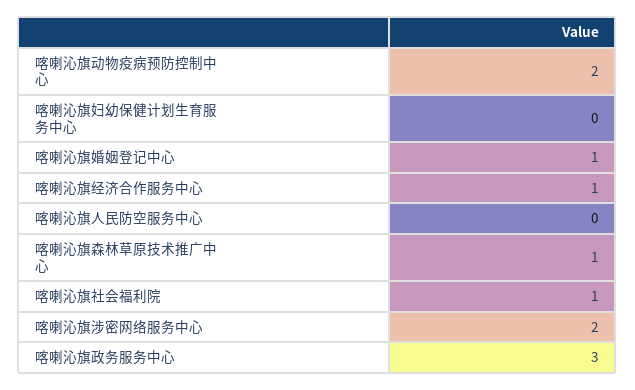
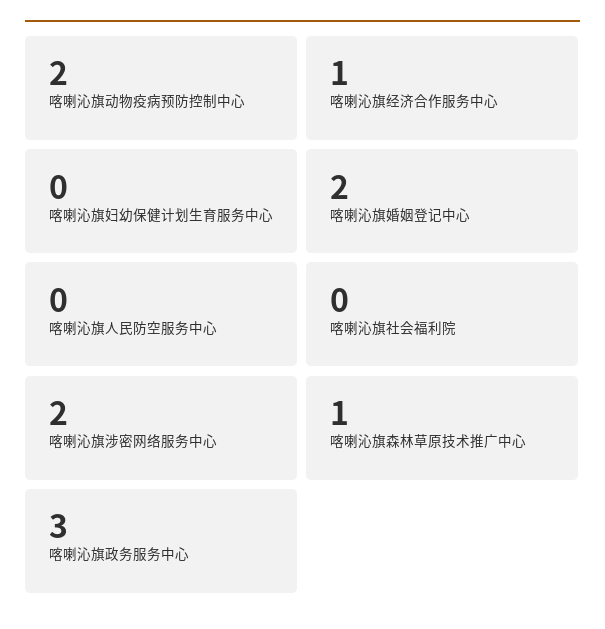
喀喇沁旗婚姻登记中心: 1 -> 2
喀喇沁旗社会福利院: 1 -> 0

